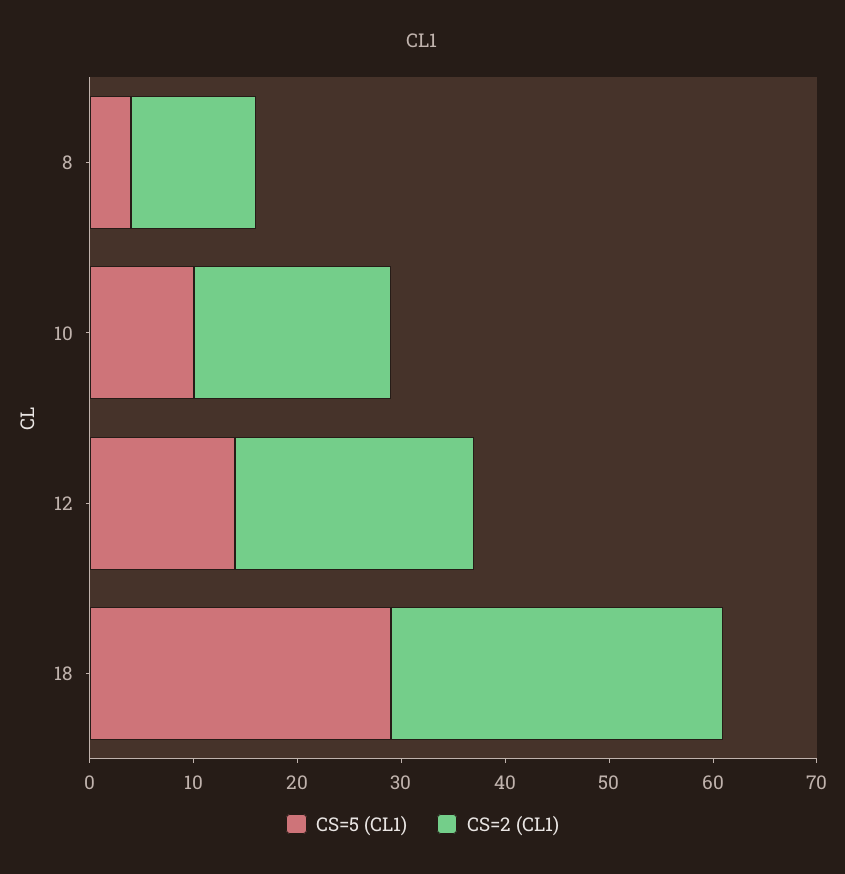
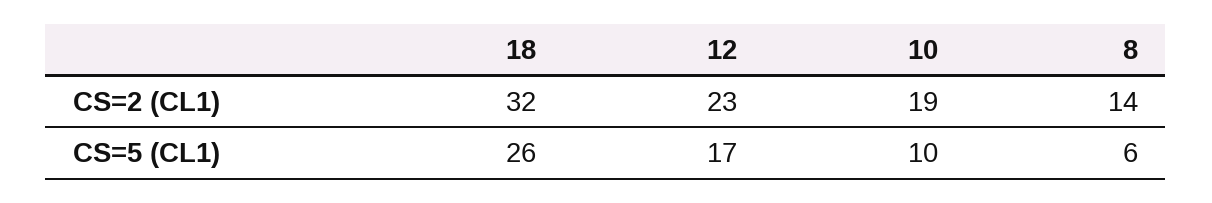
CS=5 (CL1), 8: 4 -> 6
CS=2 (CL1), 8: 12 -> 14
CS=5 (CL1), 12: 14 -> 17
CS=5 (CL1), 18: 29 -> 26

